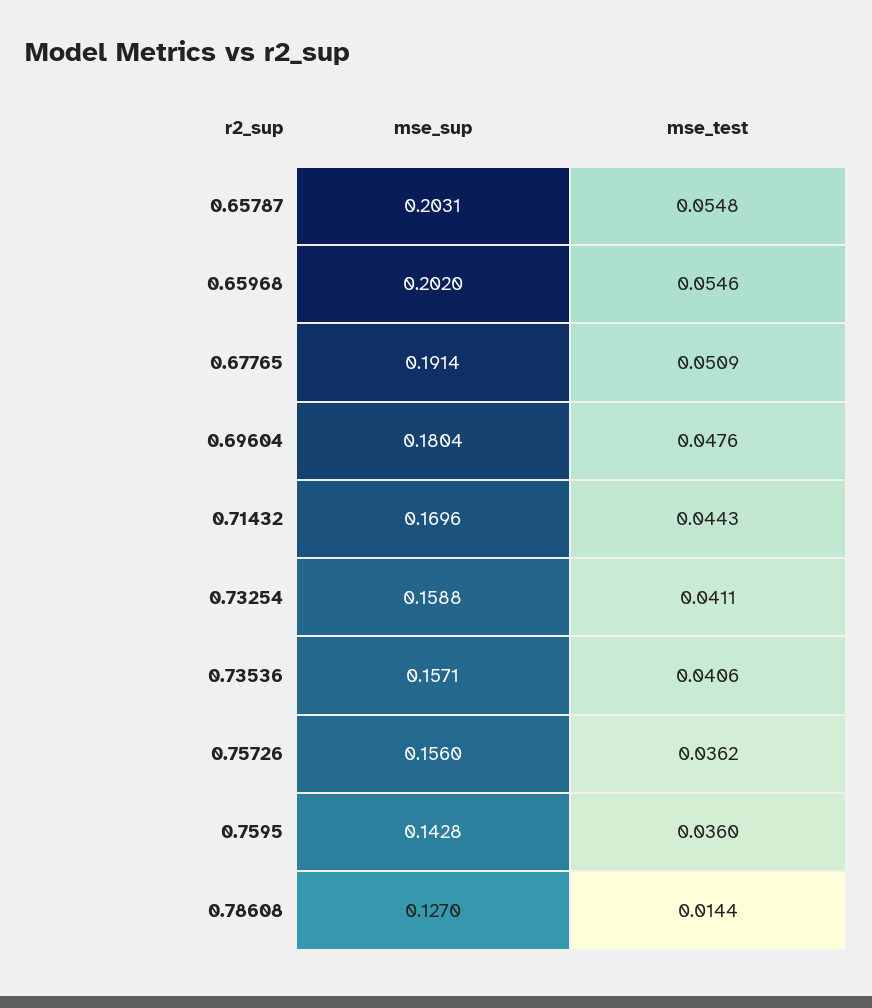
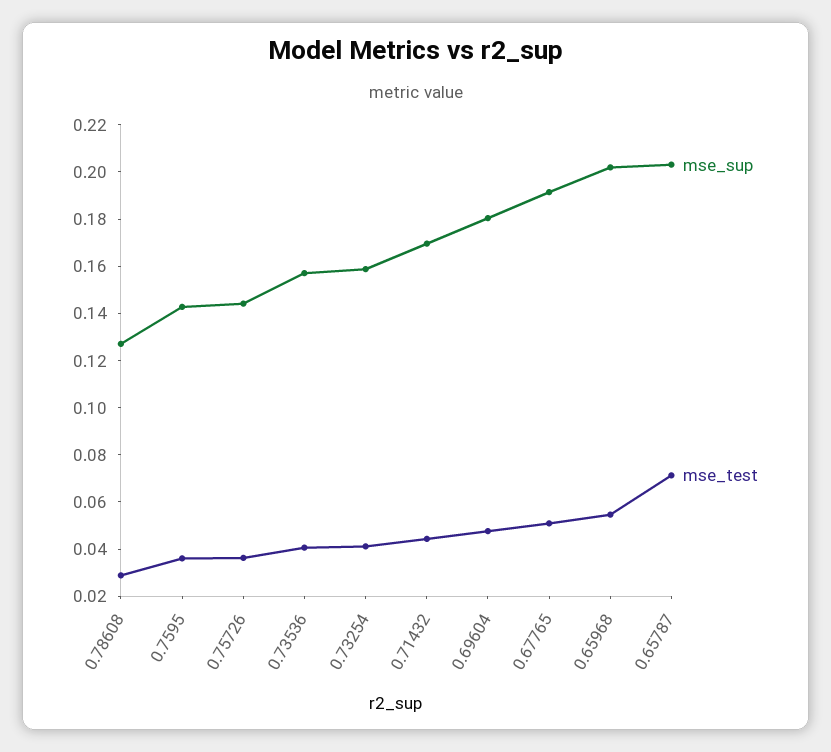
mse_test, 0.65787: 0.0548 -> 0.07
mse_sup, 0.75726: 0.156 -> 0.145
mse_test, 0.78608: 0.0144 -> 0.03

